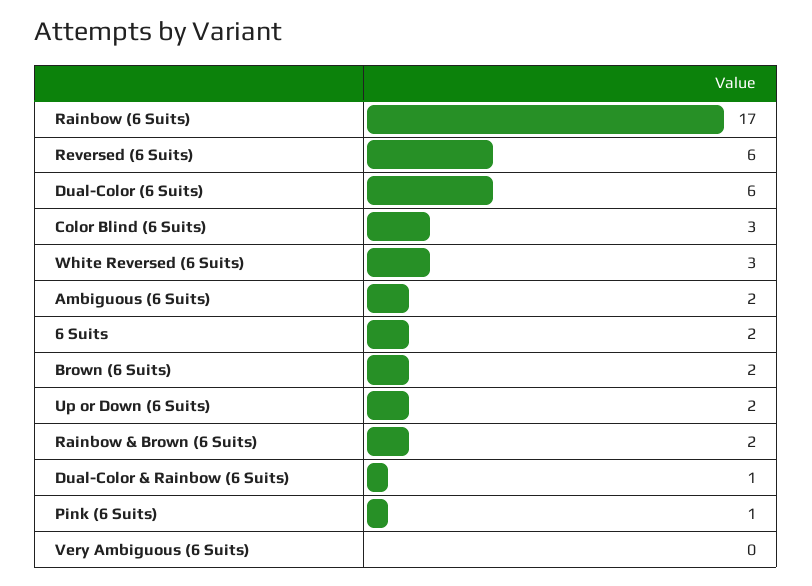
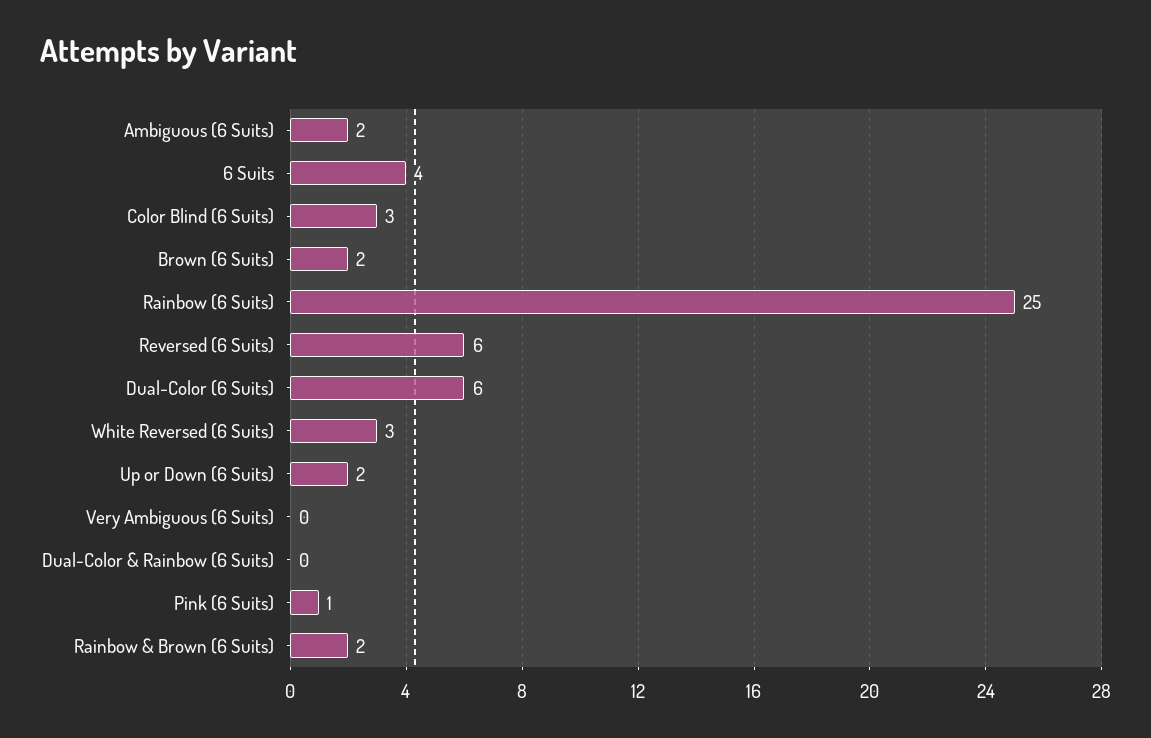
Rainbow (6 Suits): 17 -> 25
6 Suits: 2 -> 4
Dual-Color & Rainbow (6 Suits): 1 -> 0

